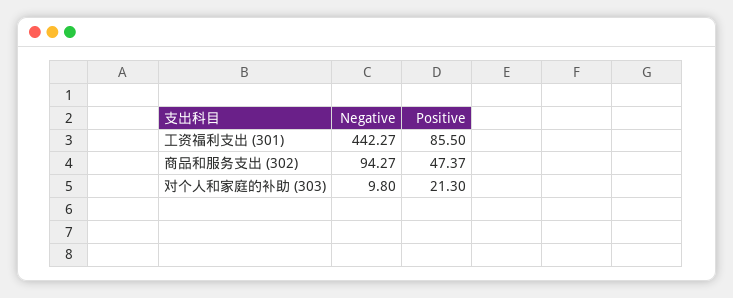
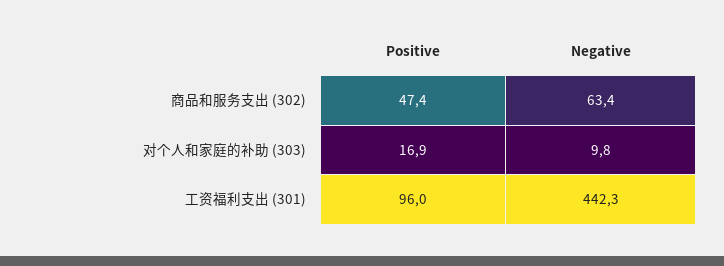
Positive, 工资福利支出 (301): 85.5 -> 96
Negative, 商品和服务支出 (302): 94.27 -> 63.4
Positive, 对个人和家庭的补助 (303): 21.3 -> 16.9

